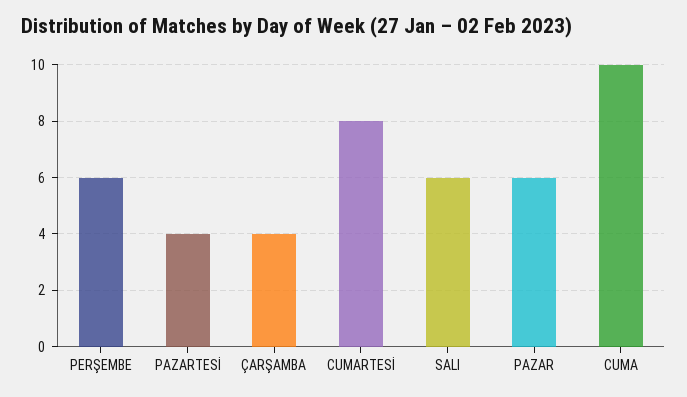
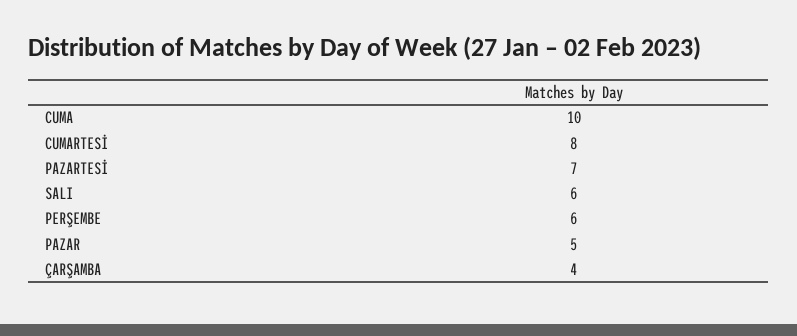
PAZARTESİ: 4 -> 7
PAZAR: 6 -> 5

